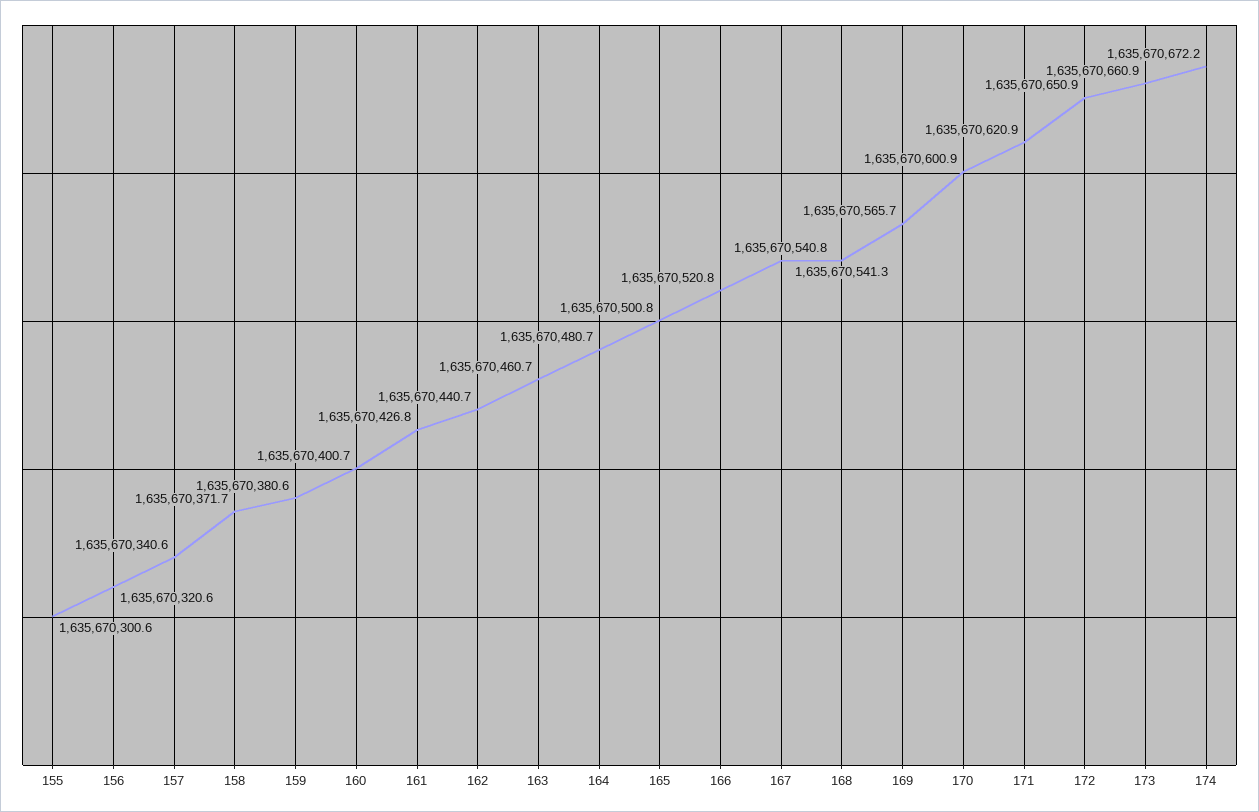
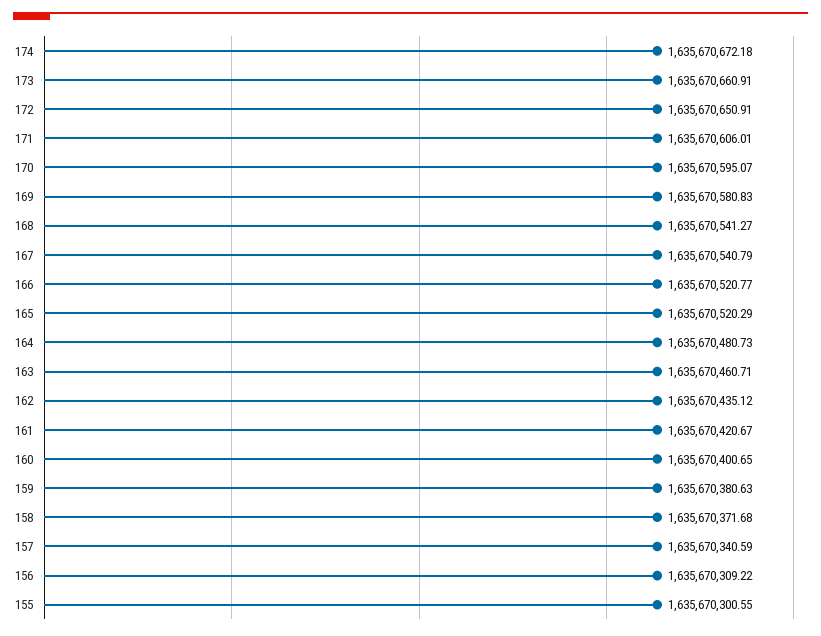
156: 1635670320.6 -> 1635670309.22
161: 1635670426.8 -> 1635670420.67
162: 1635670440.7 -> 1635670435.12
165: 1635670500.8 -> 1635670520.29
169: 1635670565.7 -> 1635670580.83
170: 1635670600.9 -> 1635670595.07
171: 1635670620.9 -> 1635670606.01

